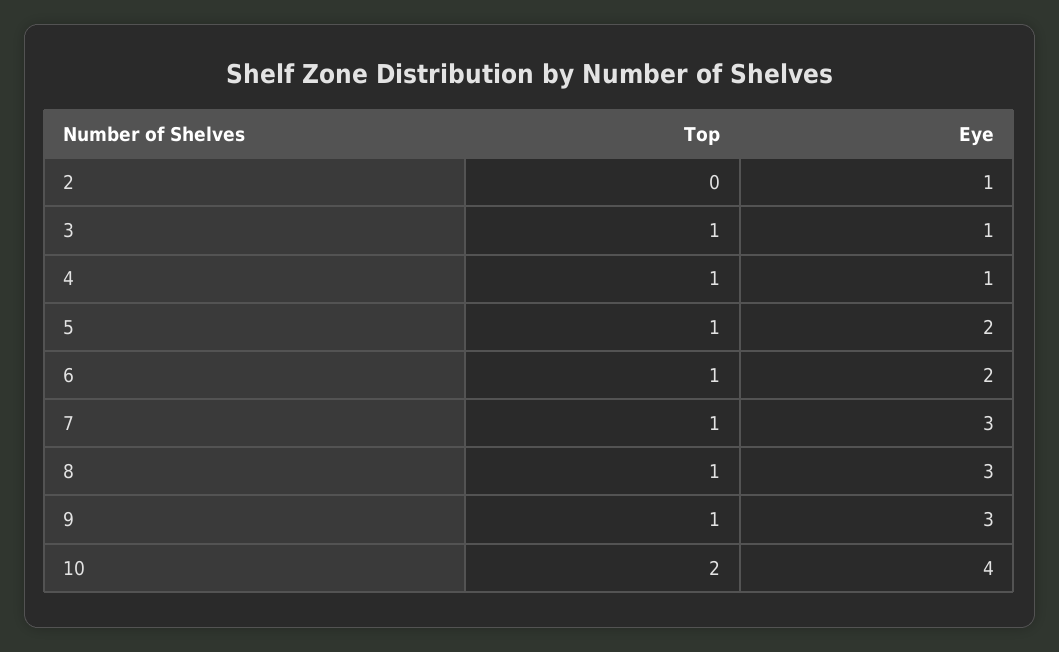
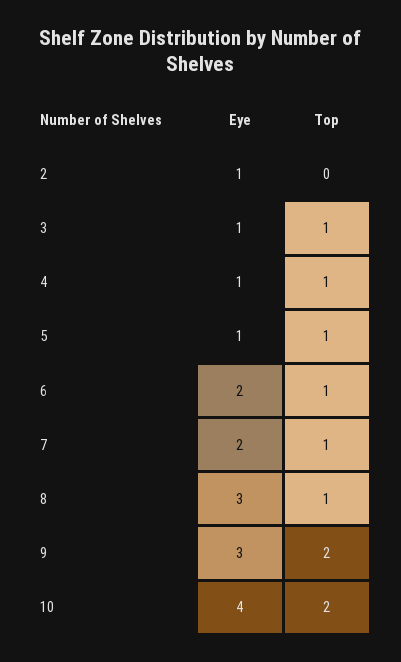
Eye, 5: 2 -> 1
Eye, 7: 3 -> 2
Top, 9: 1 -> 2

